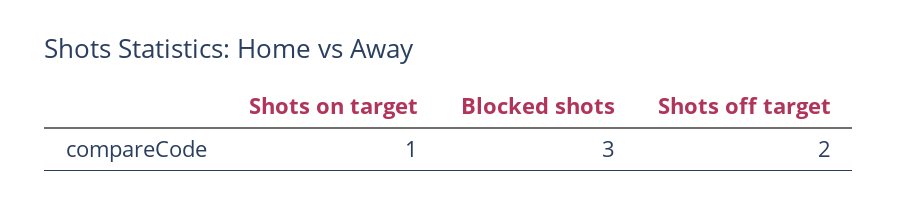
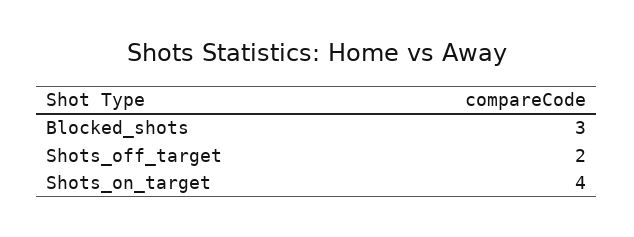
Shots on target: 1 -> 4

